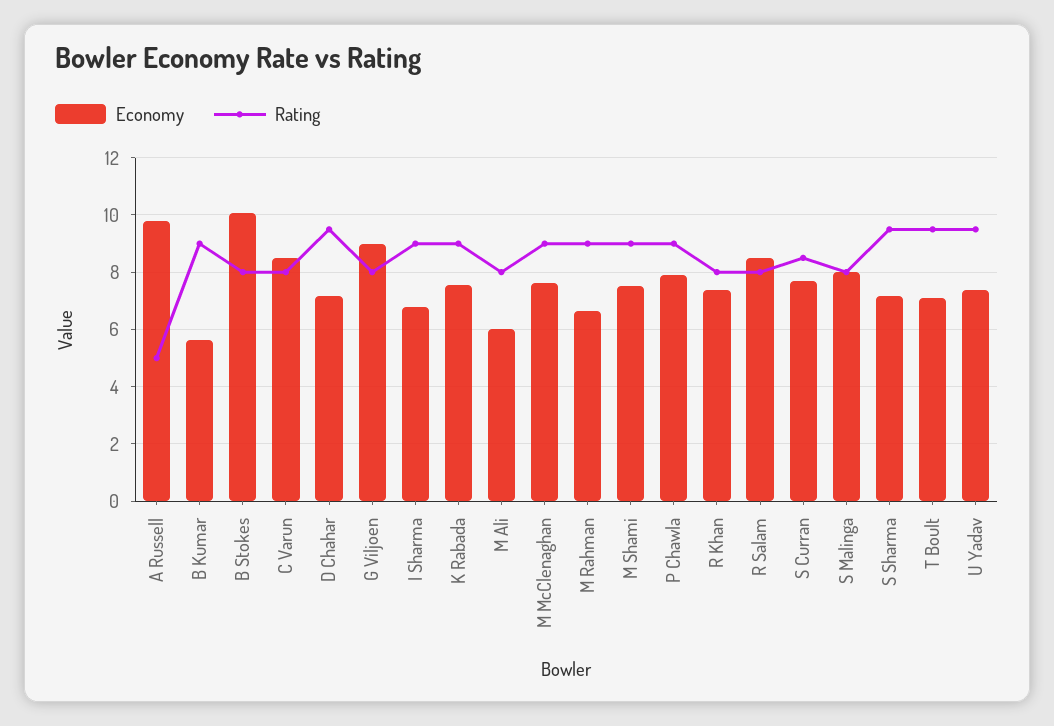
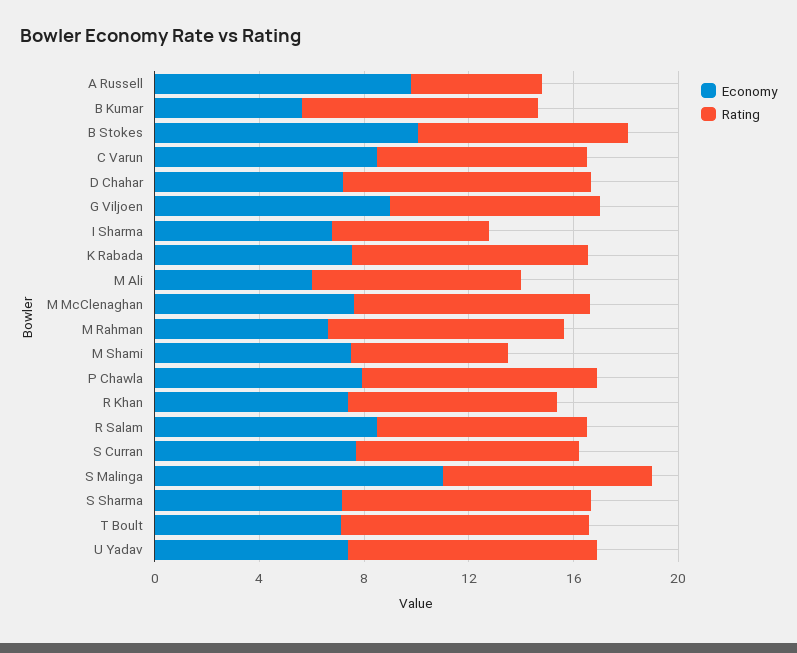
Rating, I Sharma: 9 -> 6
Rating, M Shami: 9 -> 6
Economy, S Malinga: 8 -> 11

